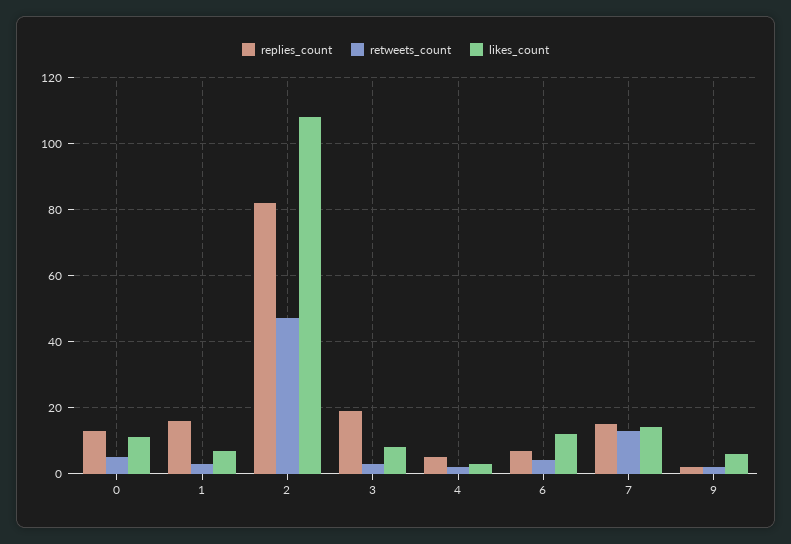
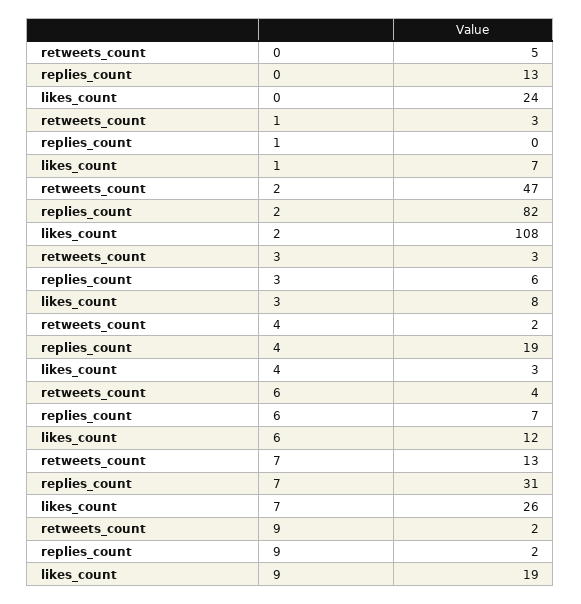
likes_count, 0: 10 -> 24
replies_count, 1: 15 -> 0
replies_count, 3: 20 -> 6
replies_count, 4: 5 -> 19
replies_count, 7: 15 -> 31
likes_count, 7: 15 -> 26
likes_count, 9: 5 -> 19

